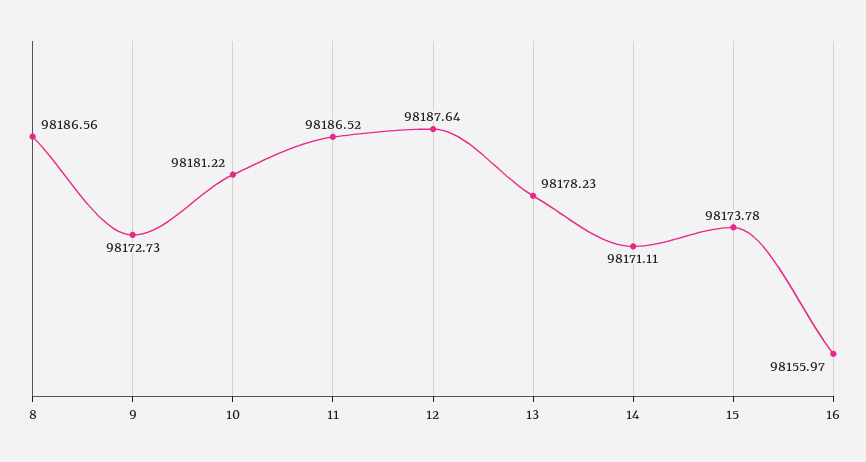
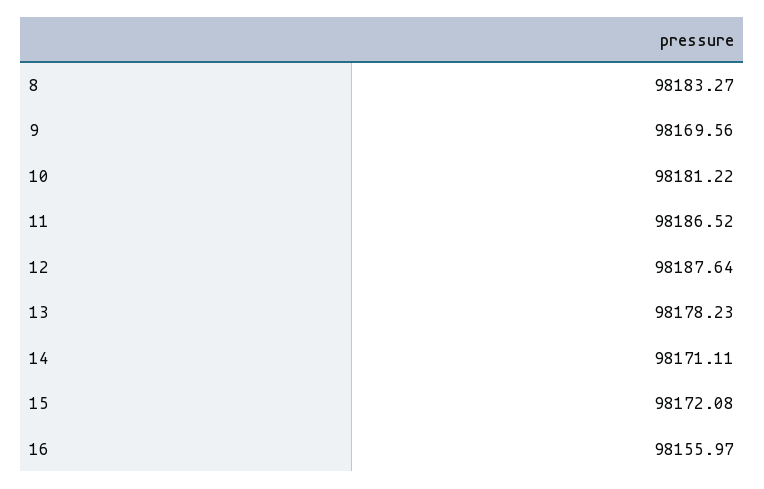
8: 98186.56 -> 98183.27
9: 98172.73 -> 98169.56
15: 98173.78 -> 98172.08

